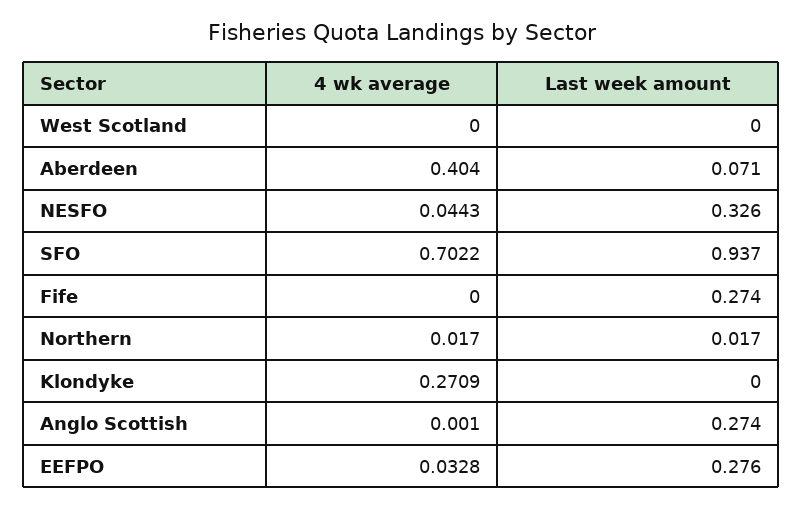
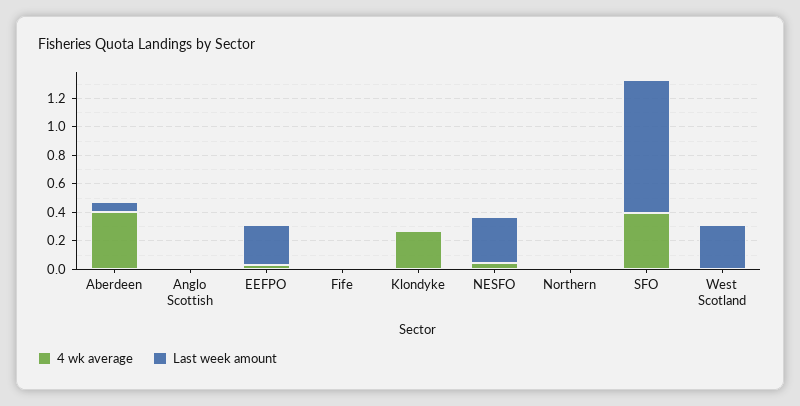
Last week amount, West Scotland: 0 -> 0.3
4 wk average, SFO: 0.7022 -> 0.4
Last week amount, Fife: 0.274 -> 0
Last week amount, Anglo Scottish: 0.274 -> 0

